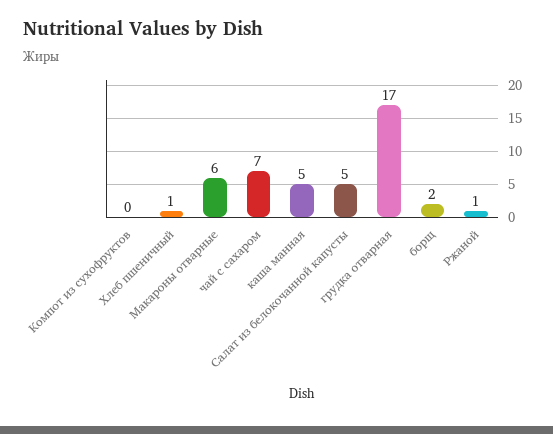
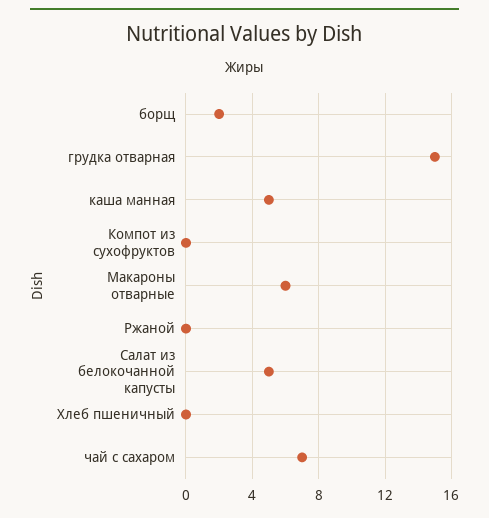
Хлеб пшеничный: 1 -> 0
грудка отварная: 17 -> 15
Ржаной: 1 -> 0

